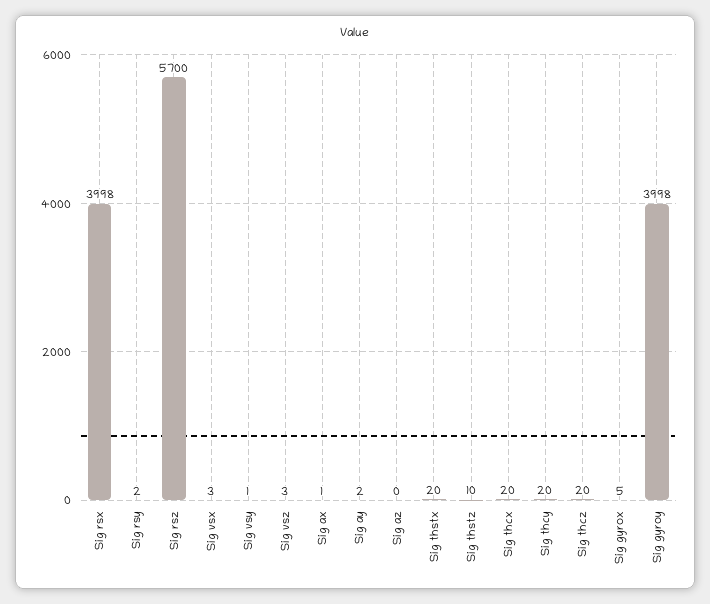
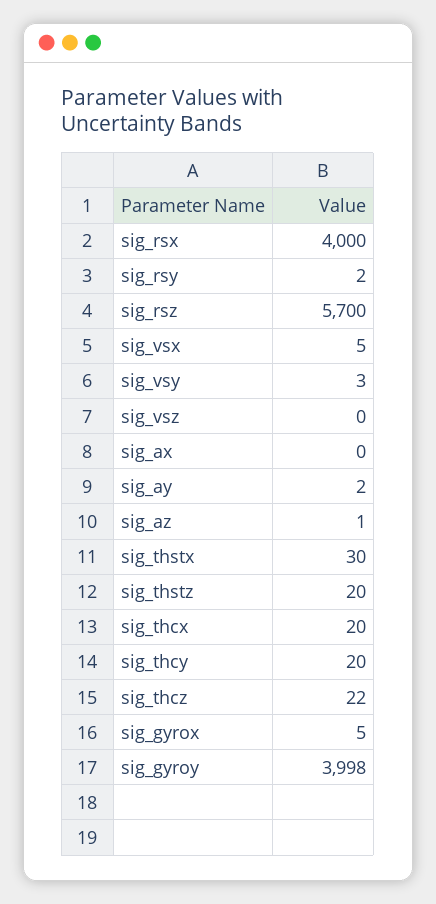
Sig rsx: 3998 -> 4000
Sig vsx: 3 -> 5
Sig vsy: 1 -> 3
Sig vsz: 3 -> 0
Sig ax: 1 -> 0
Sig az: 0 -> 1
Sig thstx: 20 -> 30
Sig thstz: 10 -> 20
Sig thcz: 20 -> 22

